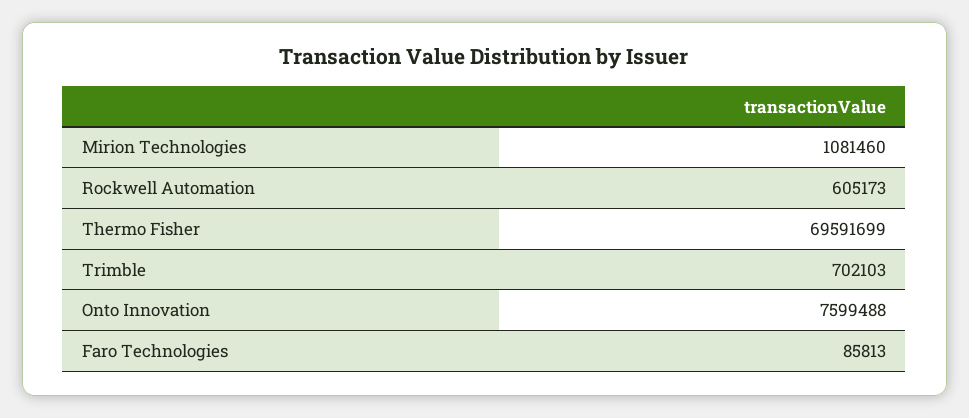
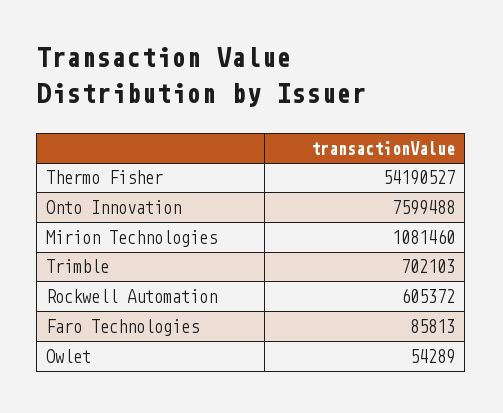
Rockwell Automation: 605173 -> 605372
Thermo Fisher: 69591699 -> 54190527
Owlet: none -> 54289

